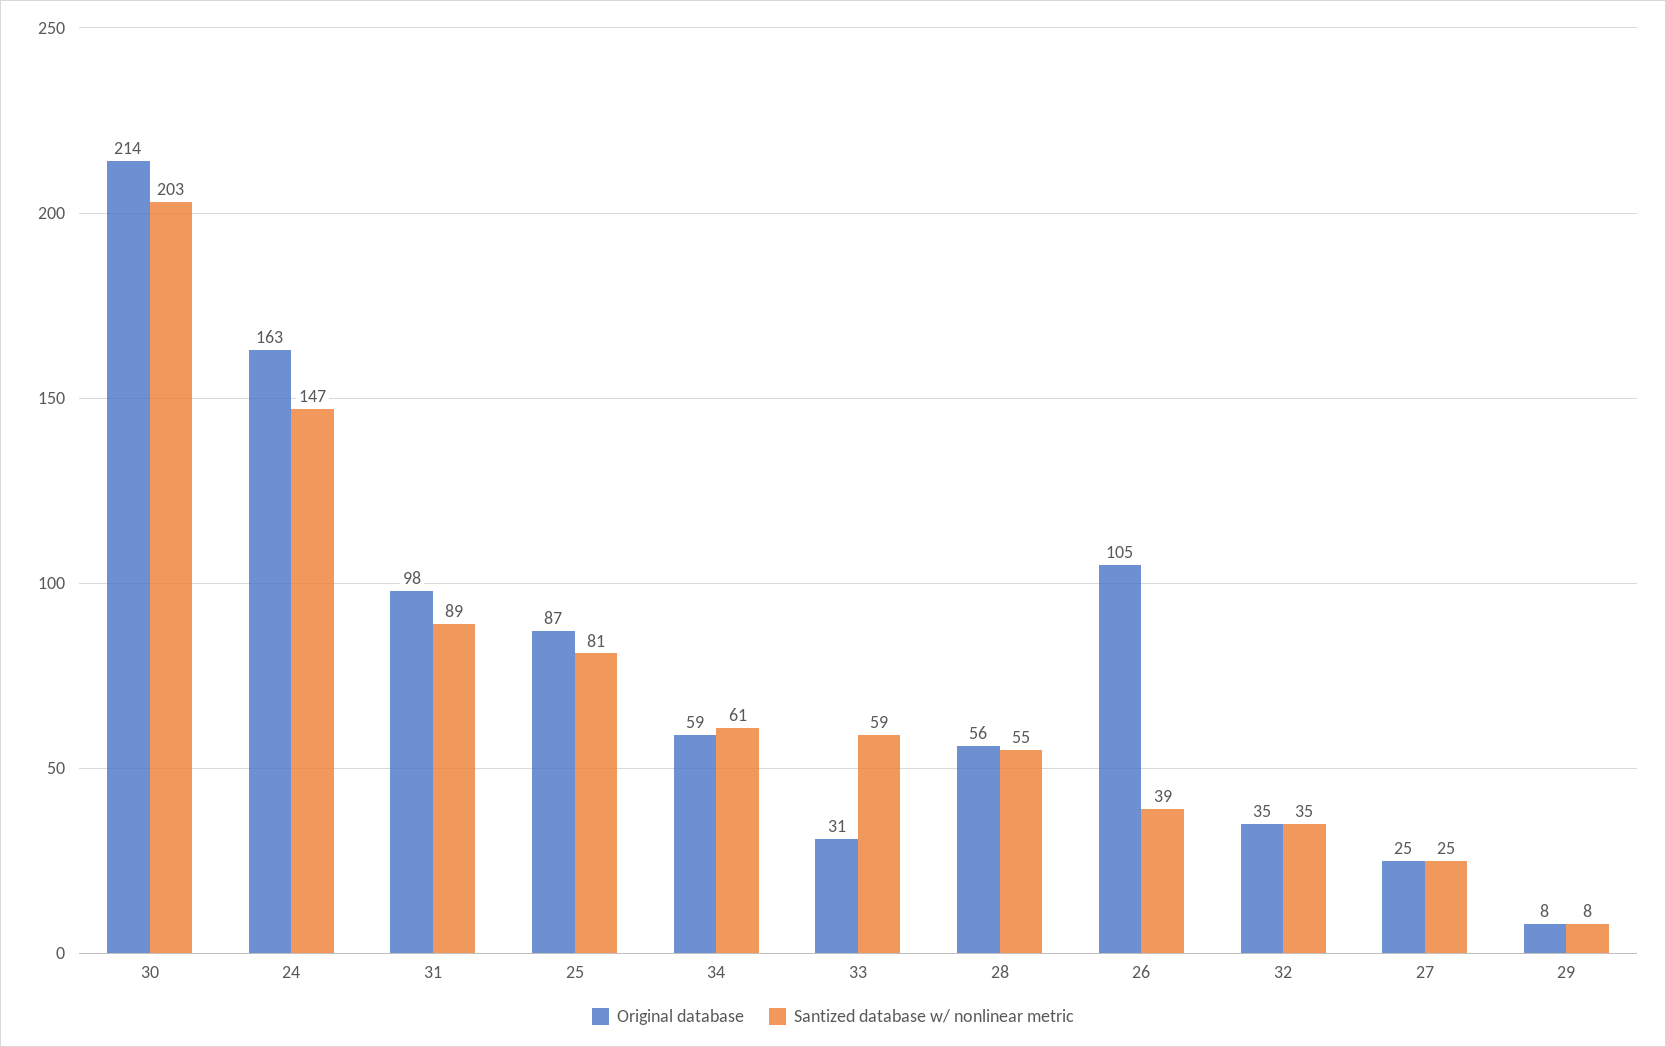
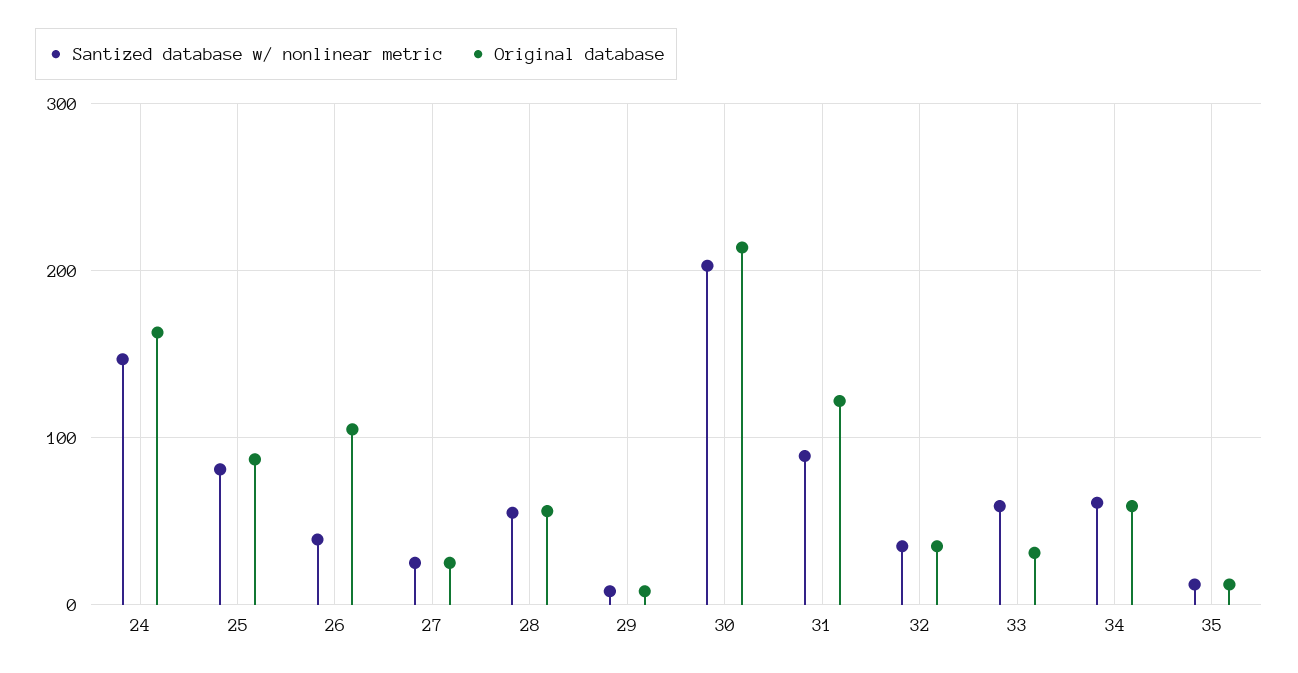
Original database, 31: 98 -> 120
Santized database w/ nonlinear metric, 35: none -> 10
Original database, 35: none -> 10

